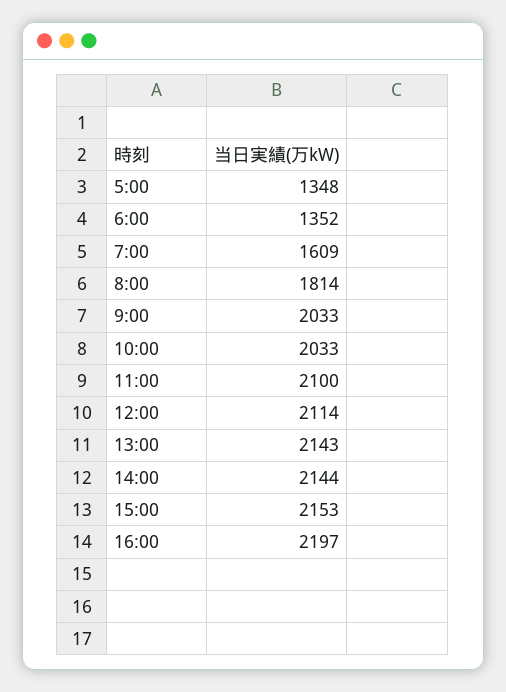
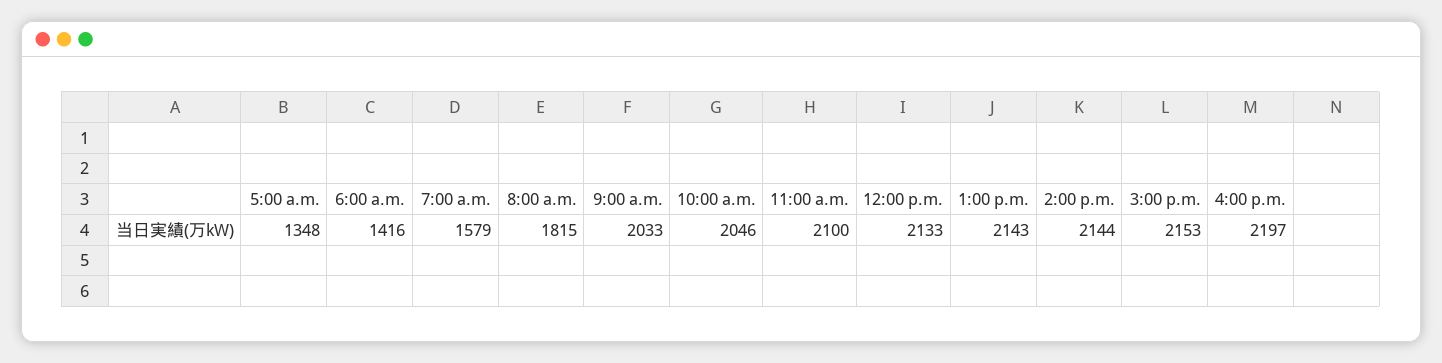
6:00: 1352 -> 1416
7:00: 1609 -> 1579
8:00: 1814 -> 1815
10:00: 2033 -> 2046
12:00: 2114 -> 2133

